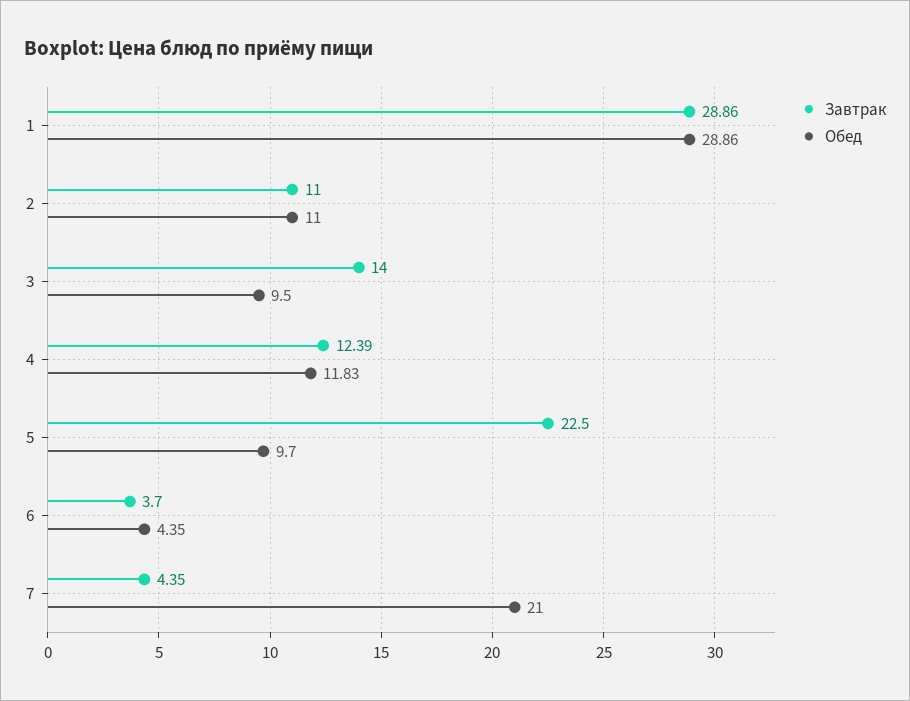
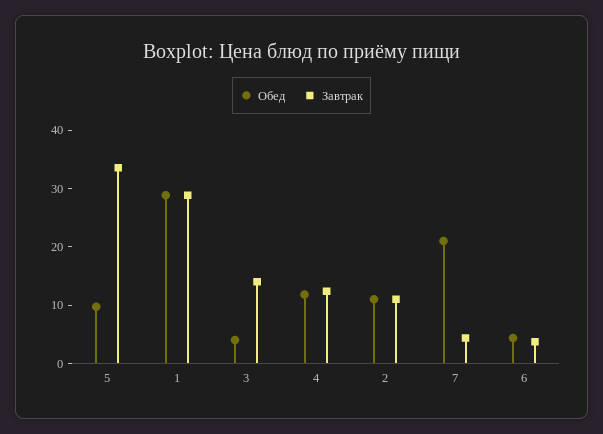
Обед, 3: 9.5 -> 4
Завтрак, 5: 22.5 -> 34

